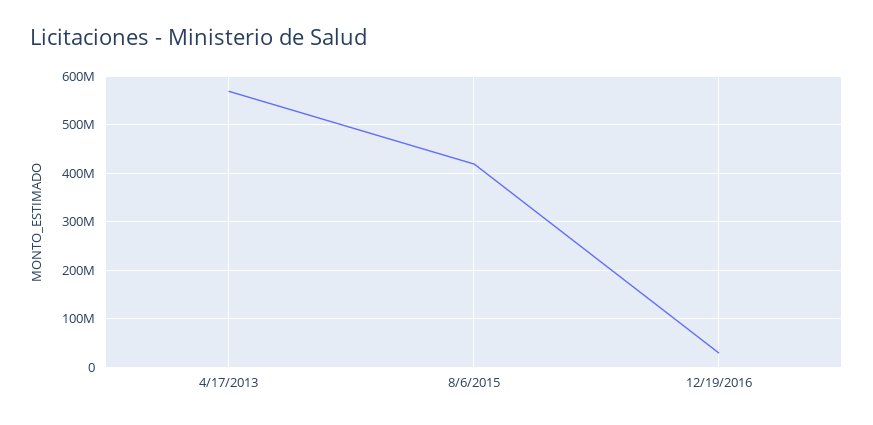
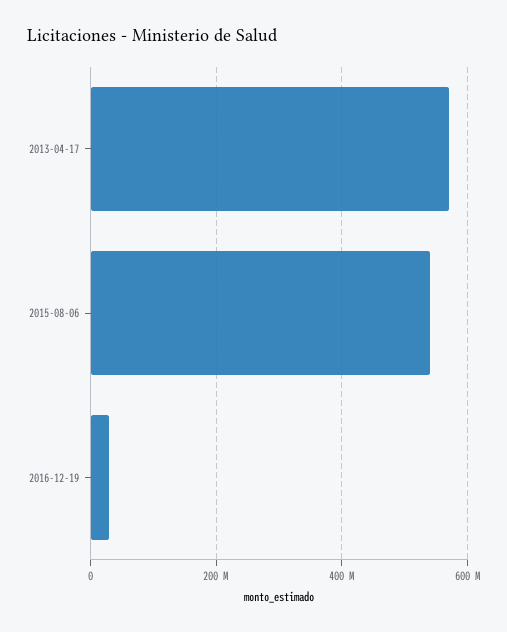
8/6/2015: 420000000 -> 540000000

